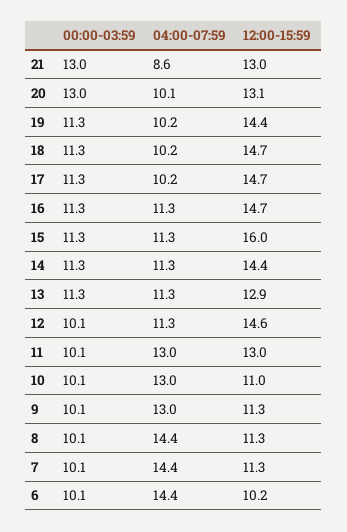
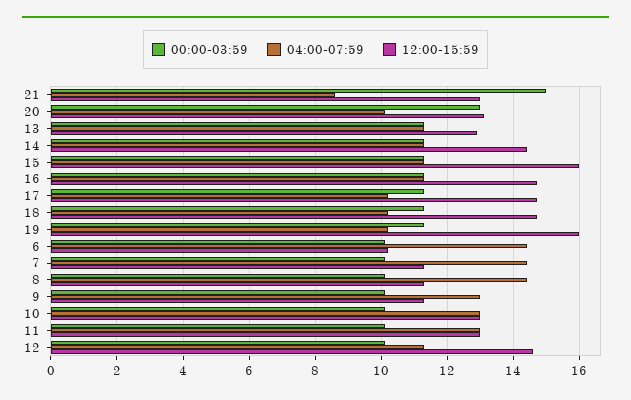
00:00-03:59, 21: 13 -> 15
12:00-15:59, 19: 14.4 -> 16
12:00-15:59, 10: 11 -> 13

